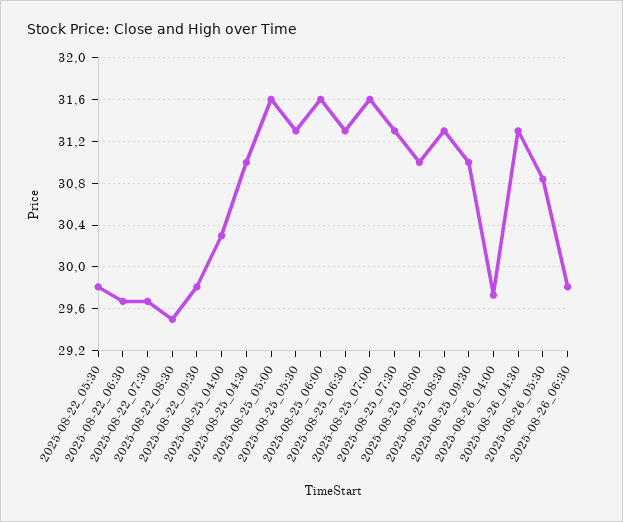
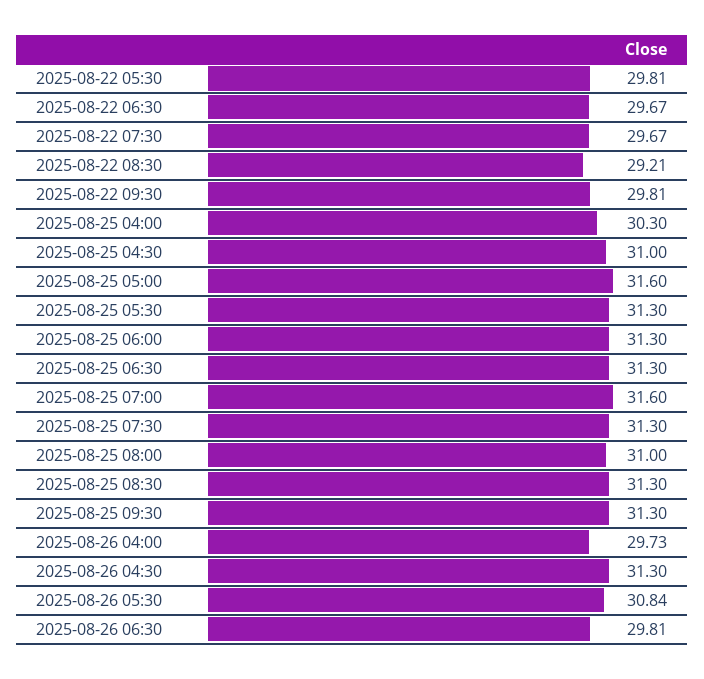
2025-08-22_08:30: 29.5 -> 29.21
2025-08-25_06:00: 31.6 -> 31.3
2025-08-25_09:30: 31 -> 31.3

